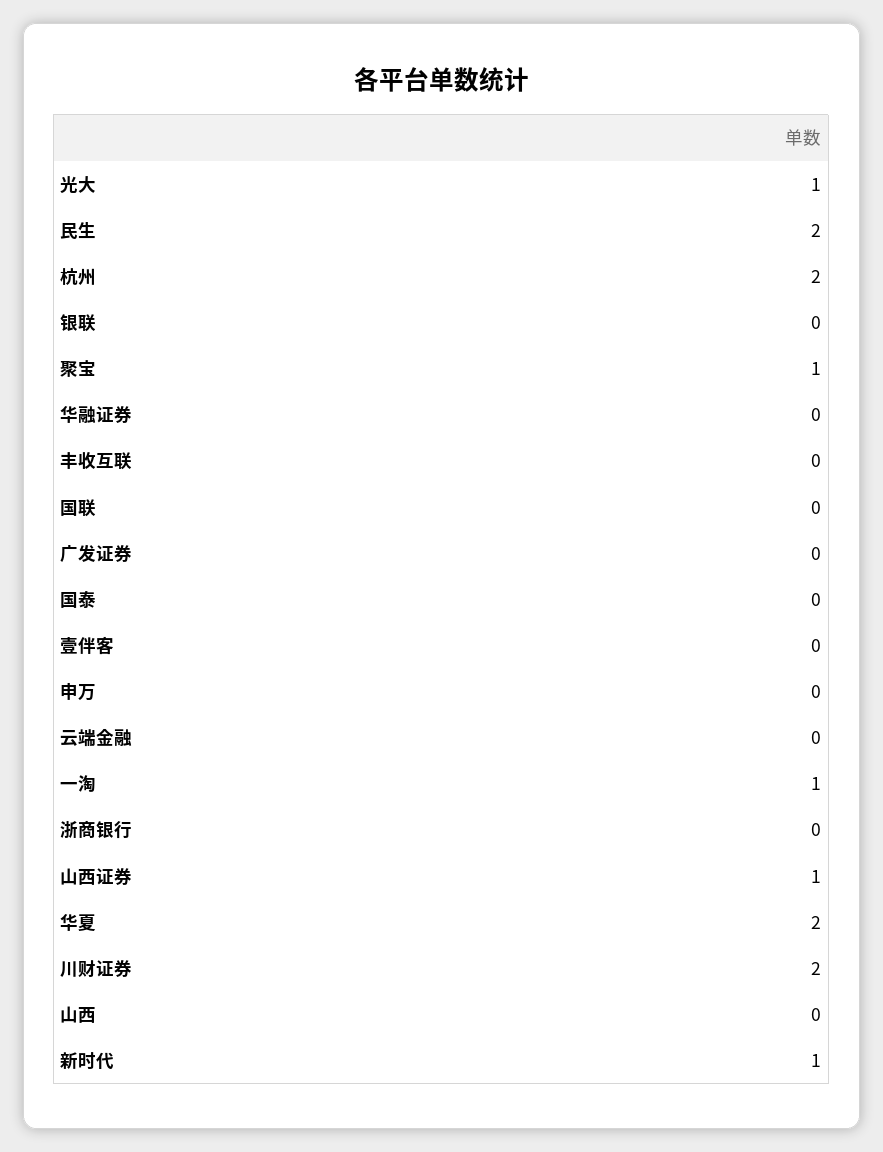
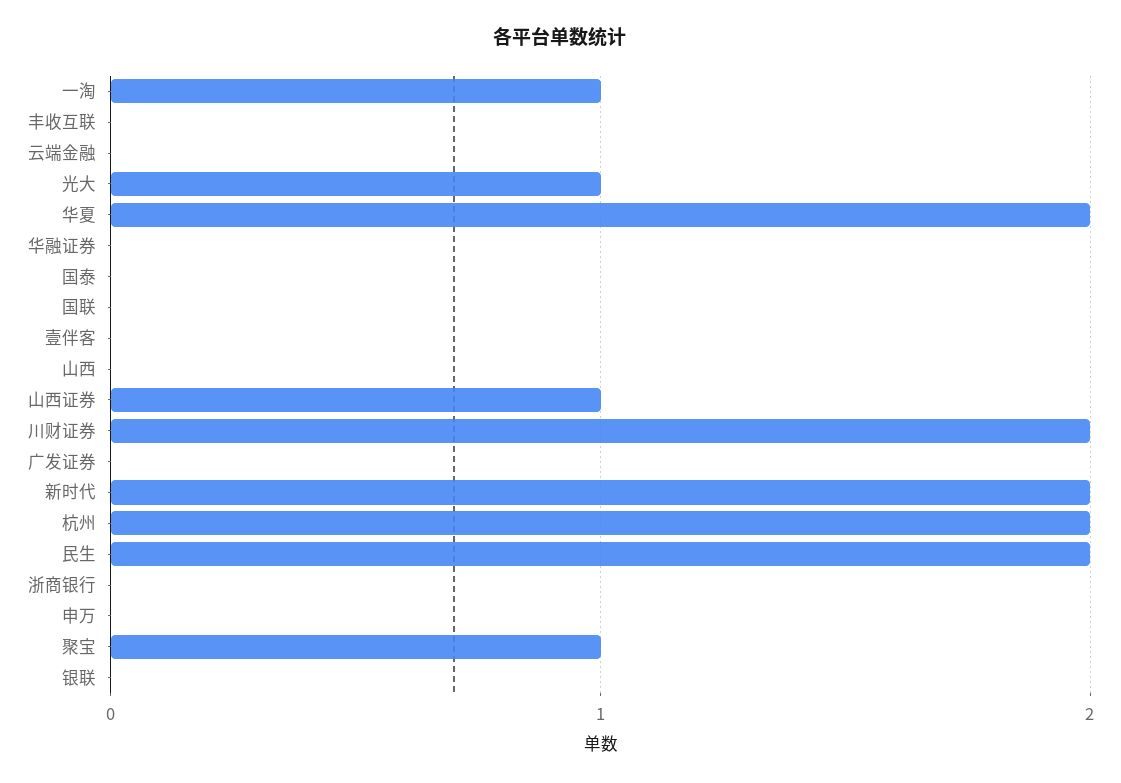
新时代: 1 -> 2

